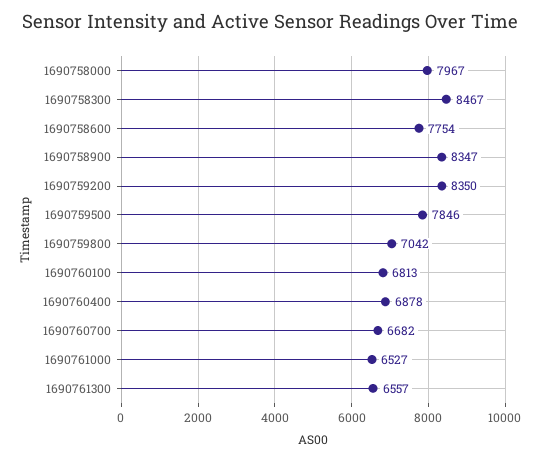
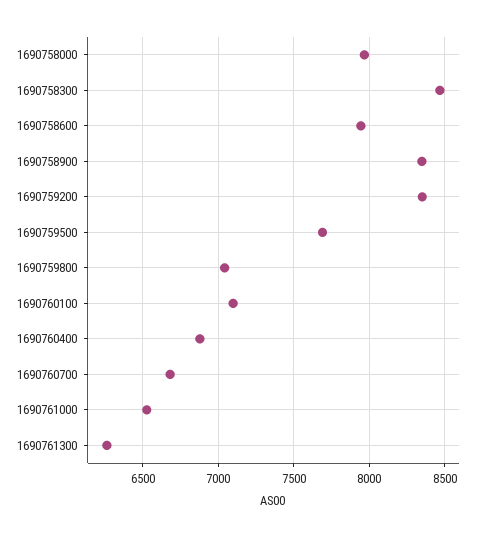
1690758600: 7754 -> 7950
1690759500: 7846 -> 7700
1690760100: 6813 -> 7100
1690761300: 6557 -> 6250

